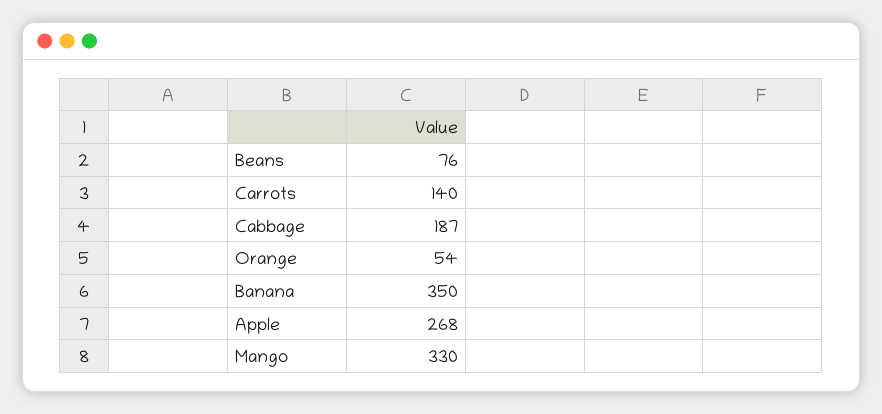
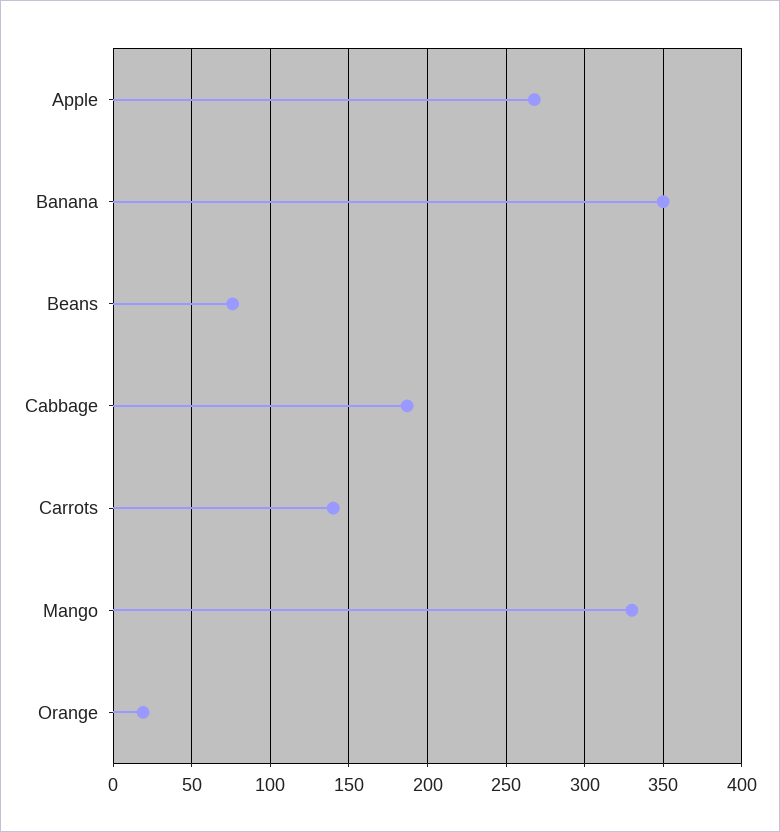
Orange: 54 -> 20

